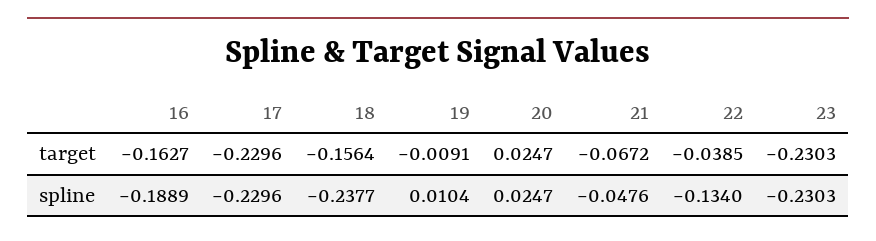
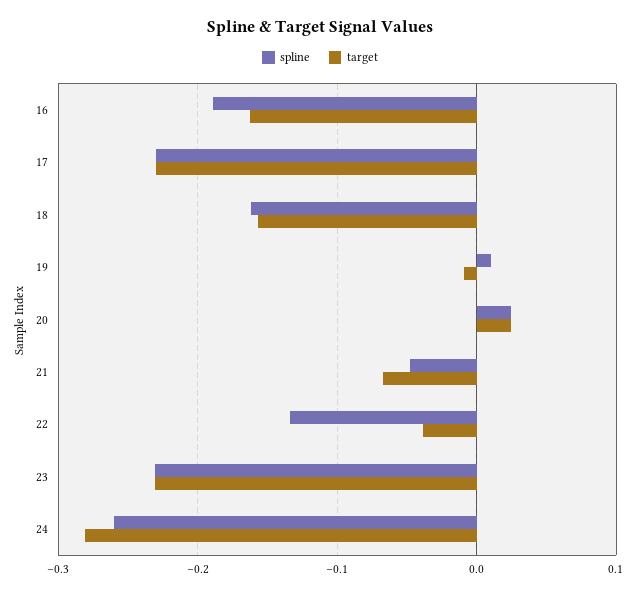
spline, 18: -0.2377 -> -0.16
spline, 24: none -> -0.26
target, 24: none -> -0.28

